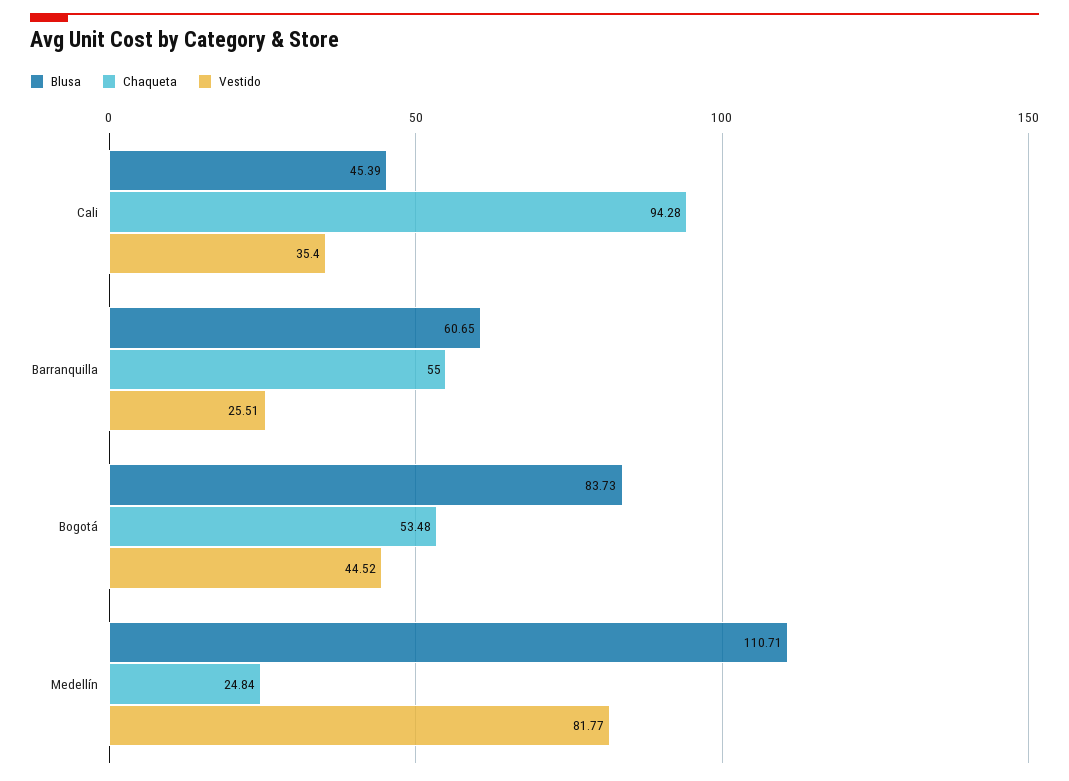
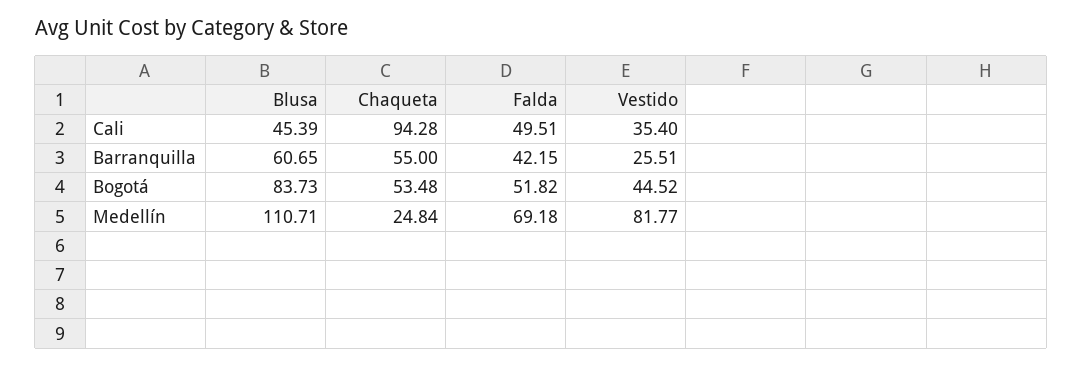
Falda, Cali: none -> 49.51
Falda, Barranquilla: none -> 42.15
Falda, Bogotá: none -> 51.82
Falda, Medellín: none -> 69.18

